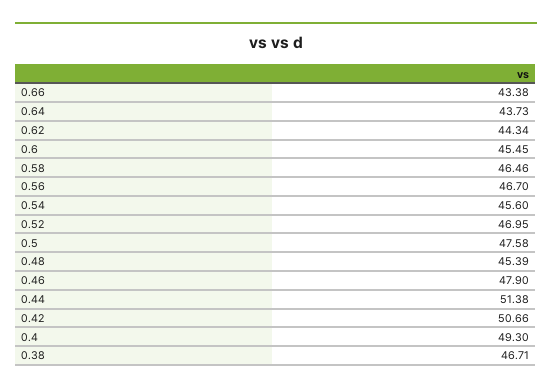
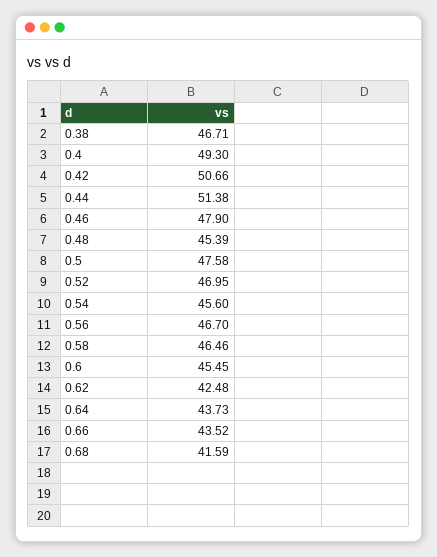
0.66: 43.38 -> 43.52
0.62: 44.34 -> 42.48
0.68: none -> 41.59

